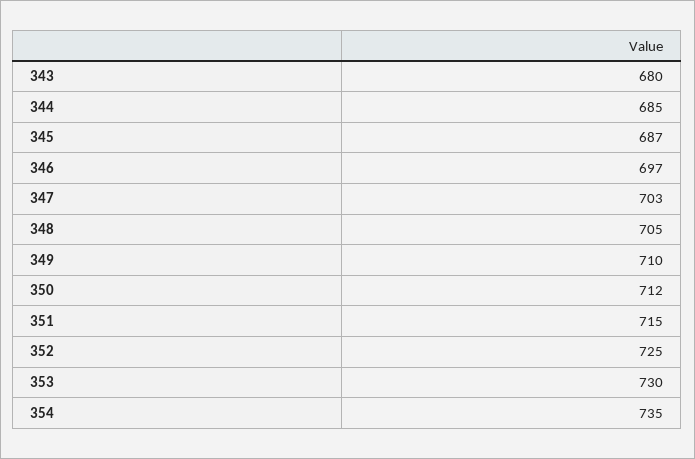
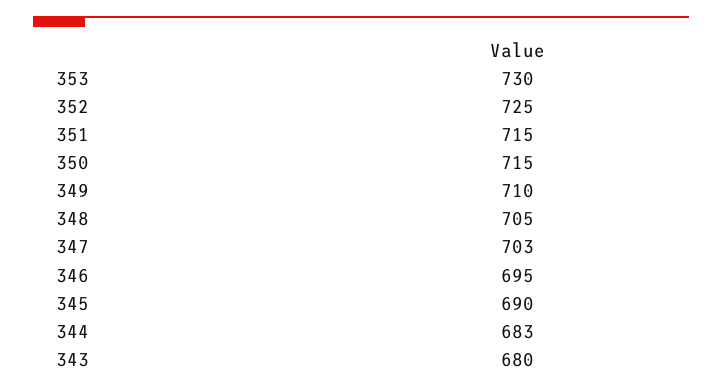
344: 685 -> 683
345: 687 -> 690
346: 697 -> 695
350: 712 -> 715
354: 735 -> none

